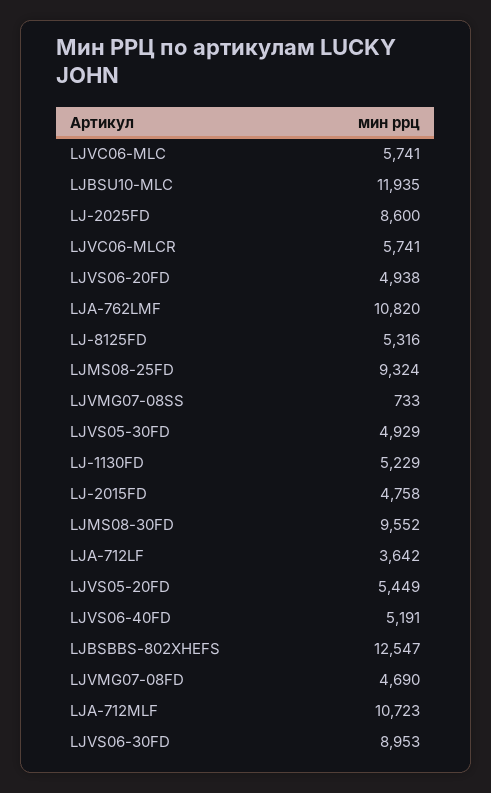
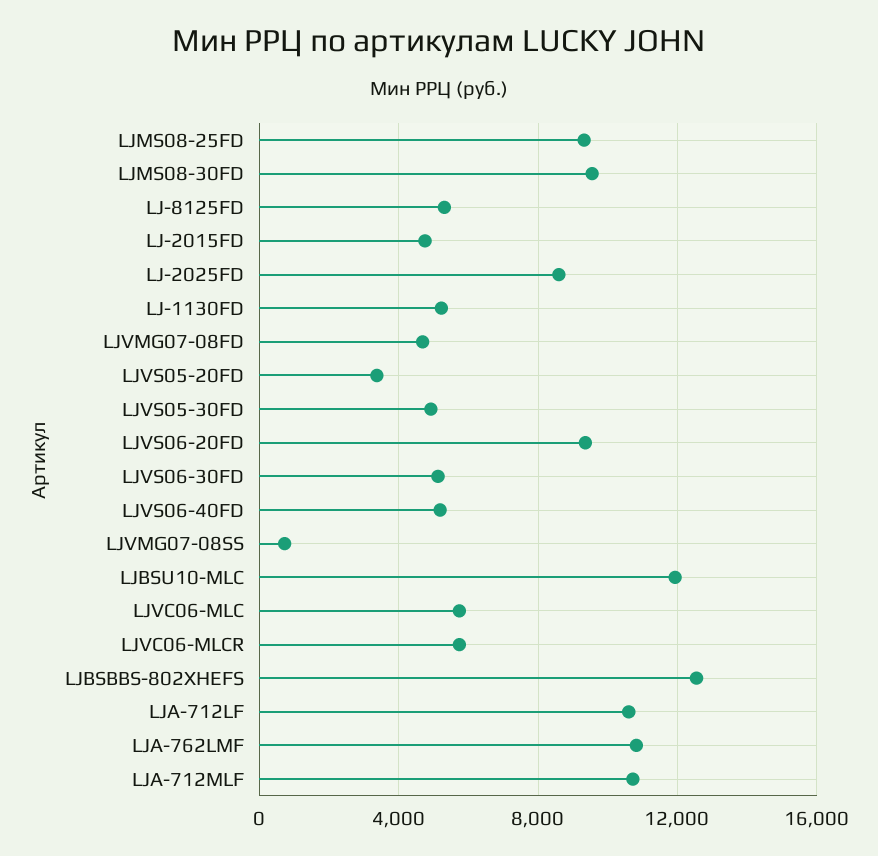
LJVS06-20FD: 4938 -> 9500
LJA-712LF: 3642 -> 10500
LJVS05-20FD: 5449 -> 3500
LJVS06-30FD: 8953 -> 5000

